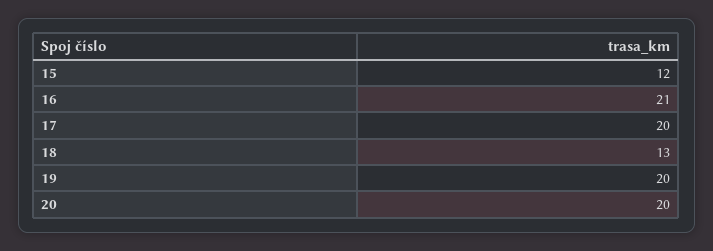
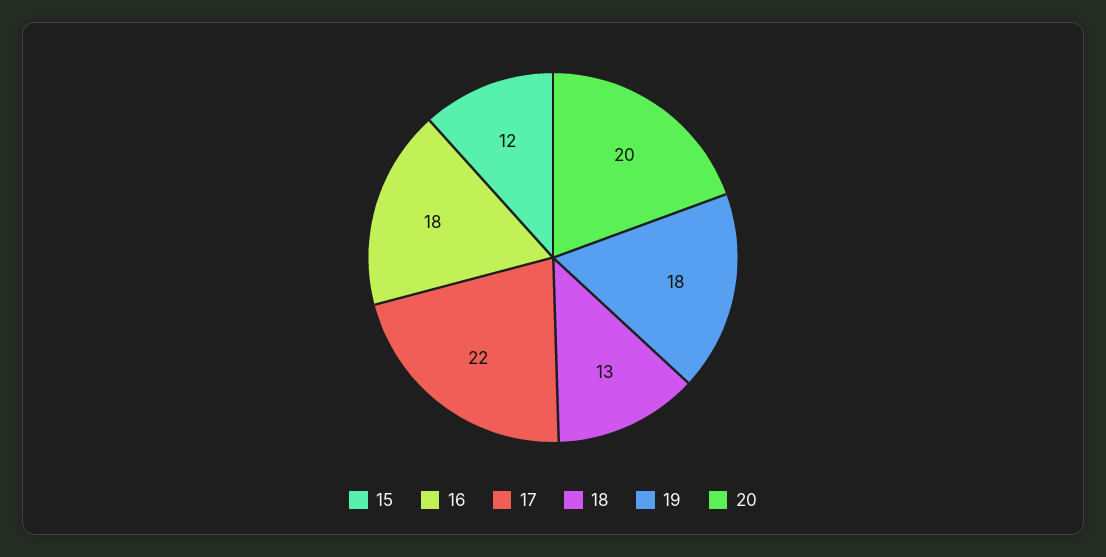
16: 21 -> 18
17: 20 -> 22
19: 20 -> 18

